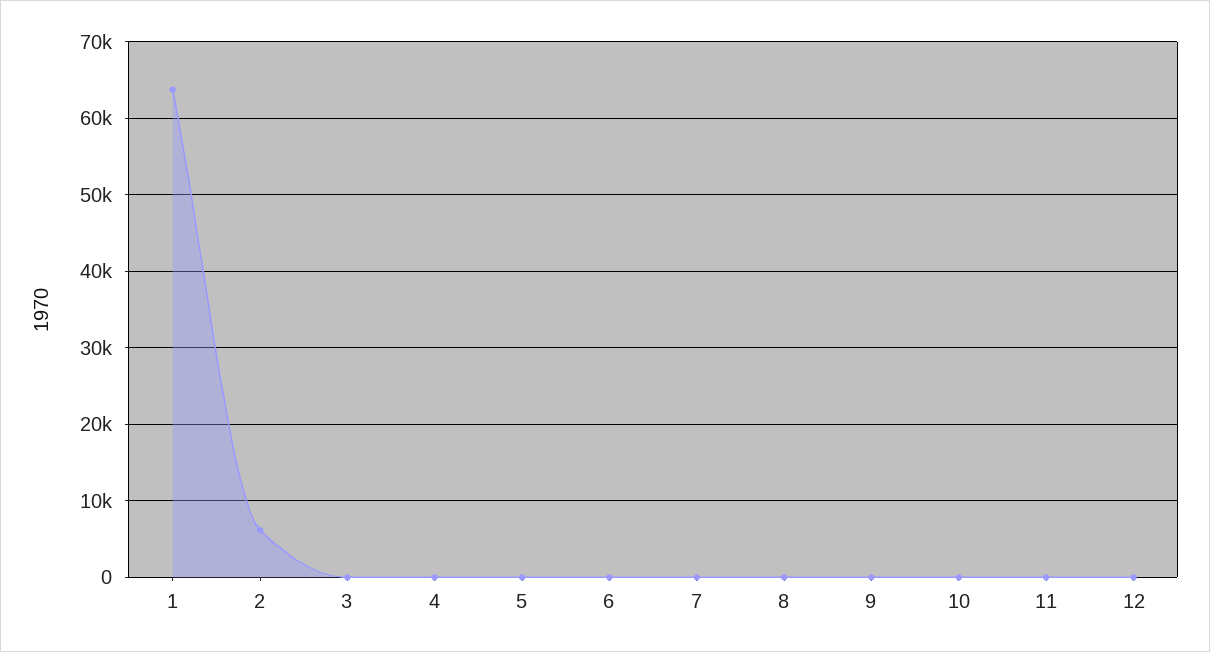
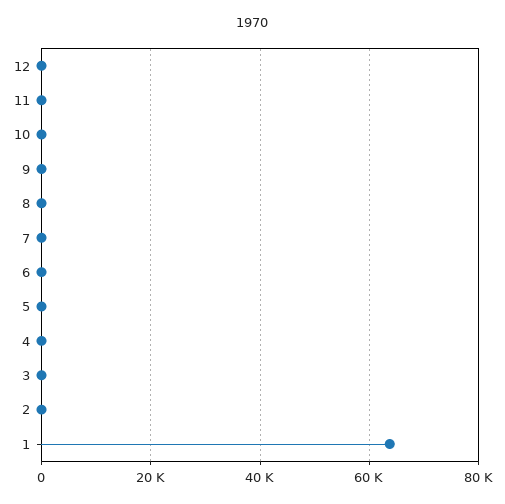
2: 6000 -> 0

